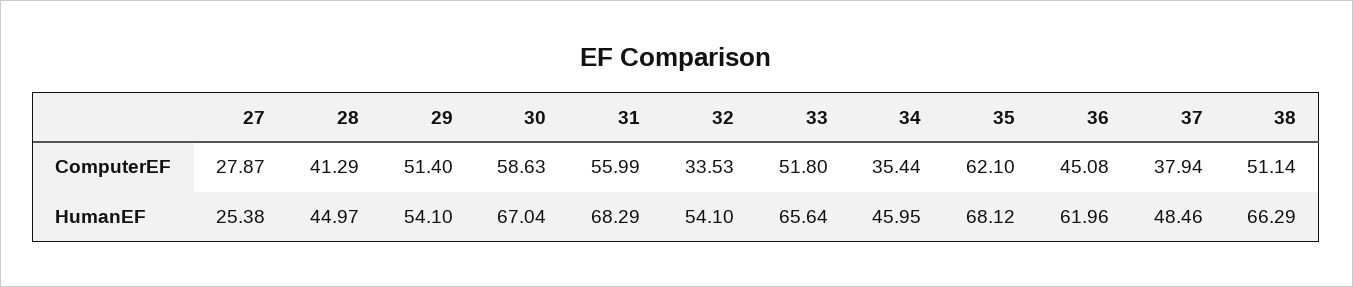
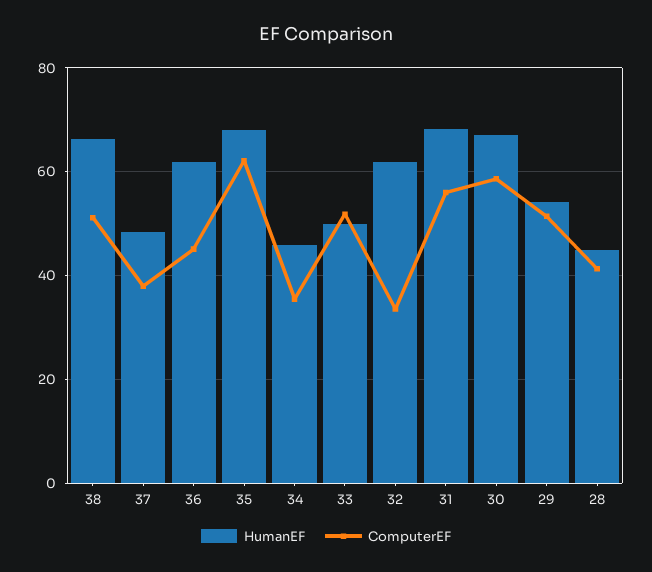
ComputerEF, 27: 27.87 -> none
HumanEF, 27: 25.38 -> none
HumanEF, 32: 54.1 -> 62
HumanEF, 33: 65.64 -> 50

